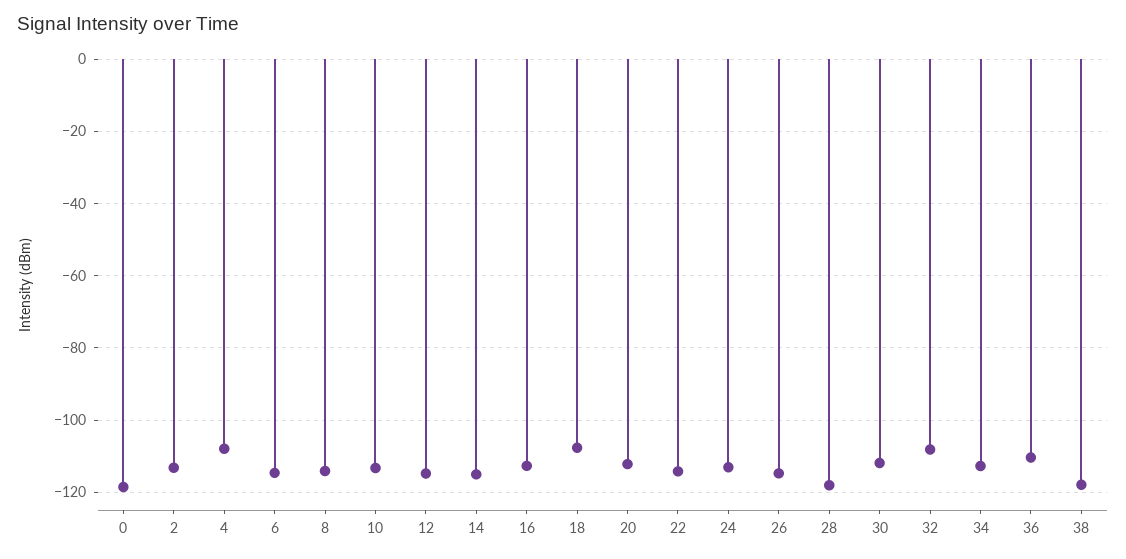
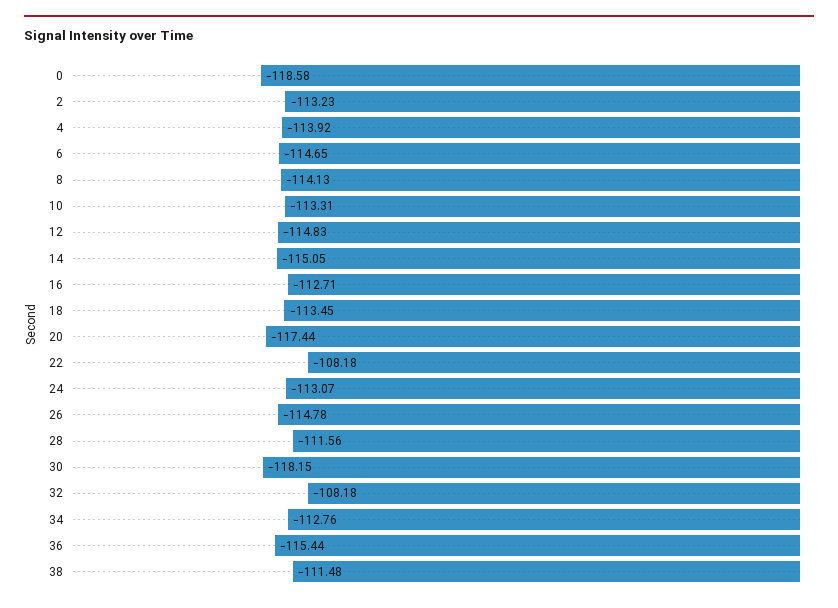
4: -108 -> -113.92
18: -108 -> -113.45
20: -112 -> -117.44
22: -114 -> -108.18
28: -118 -> -111.56
30: -112 -> -118.15
36: -110 -> -115.44
38: -118 -> -111.48

